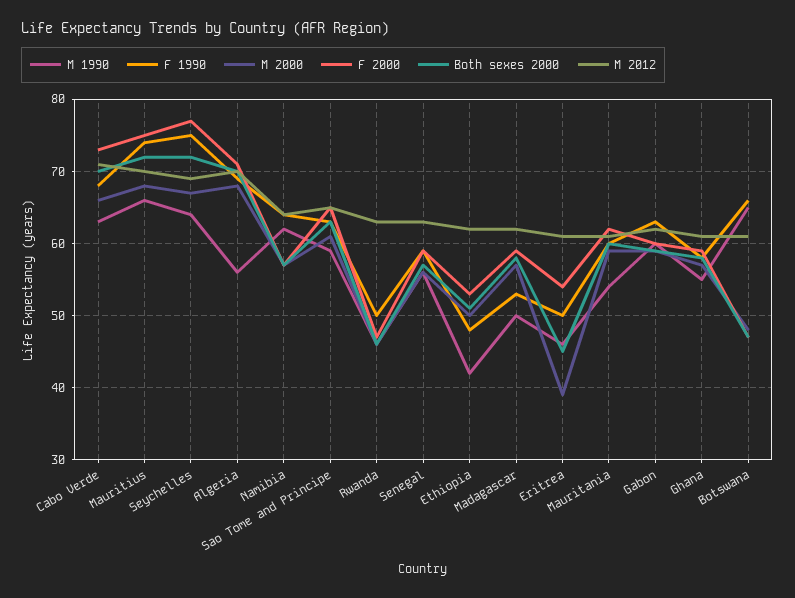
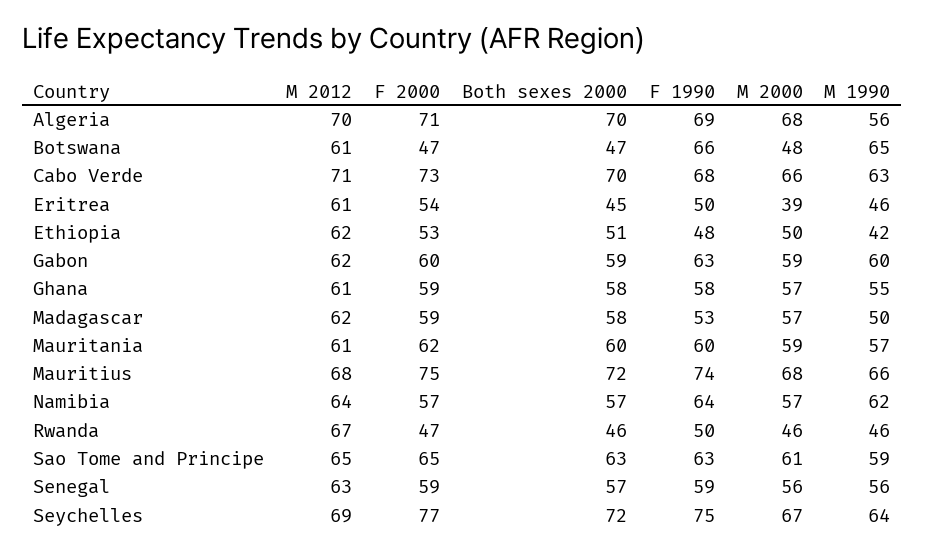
M 2012, Mauritius: 70 -> 68
M 2012, Rwanda: 63 -> 67
M 1990, Mauritania: 54 -> 57

